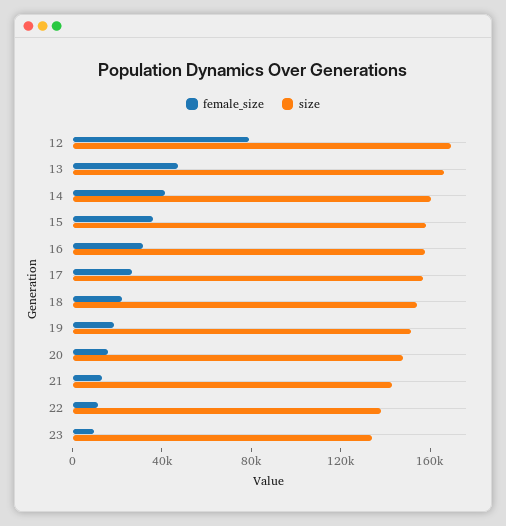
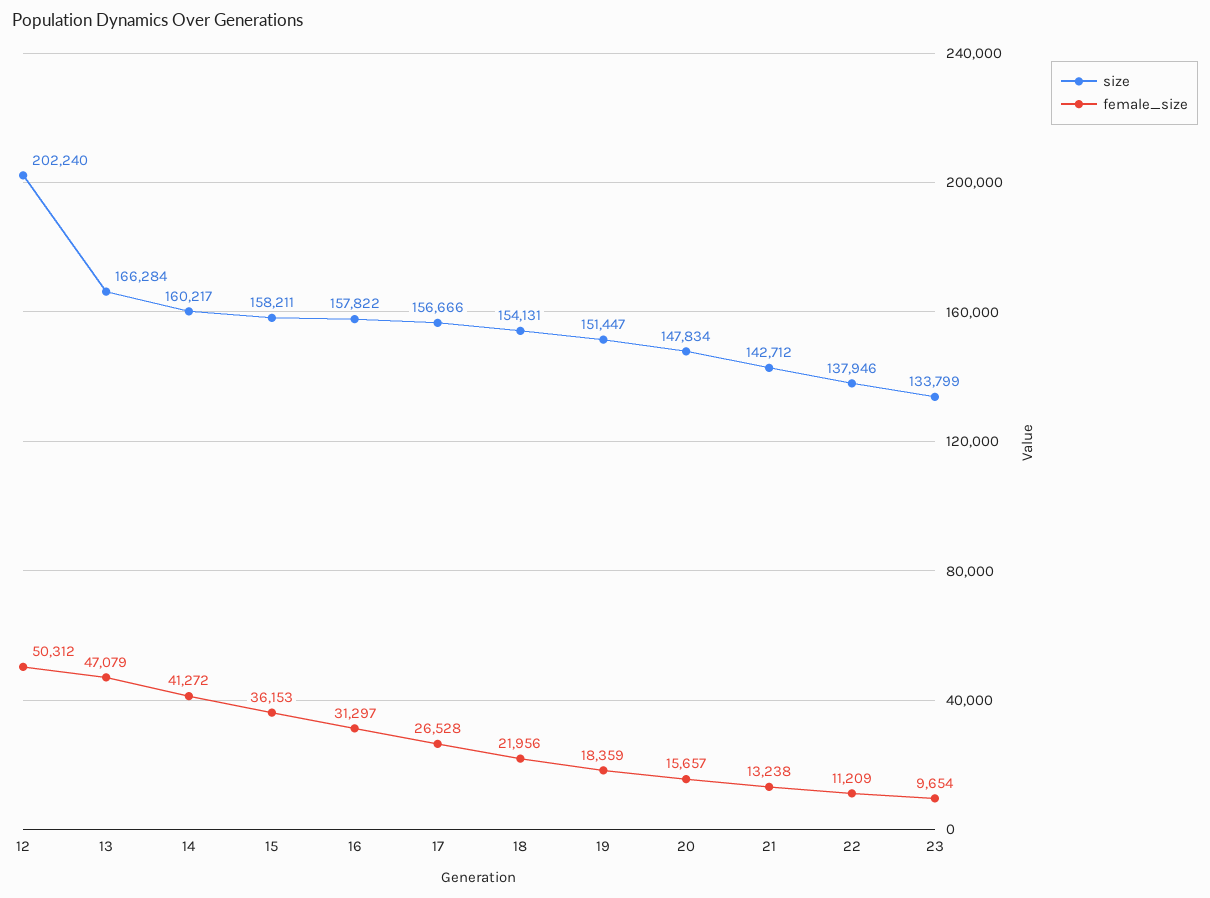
female_size, 12: 80000 -> 50312
size, 12: 170000 -> 202240

